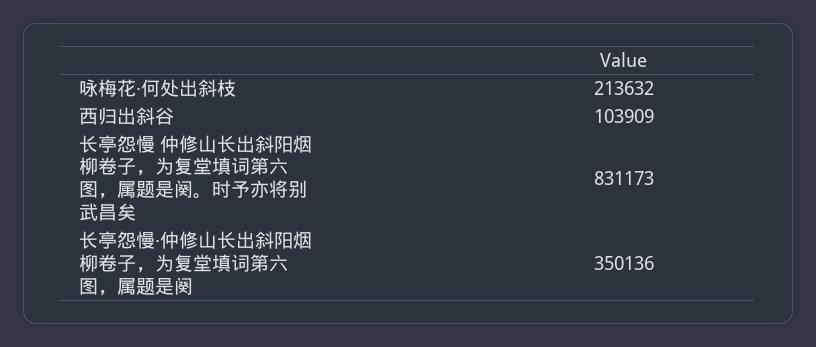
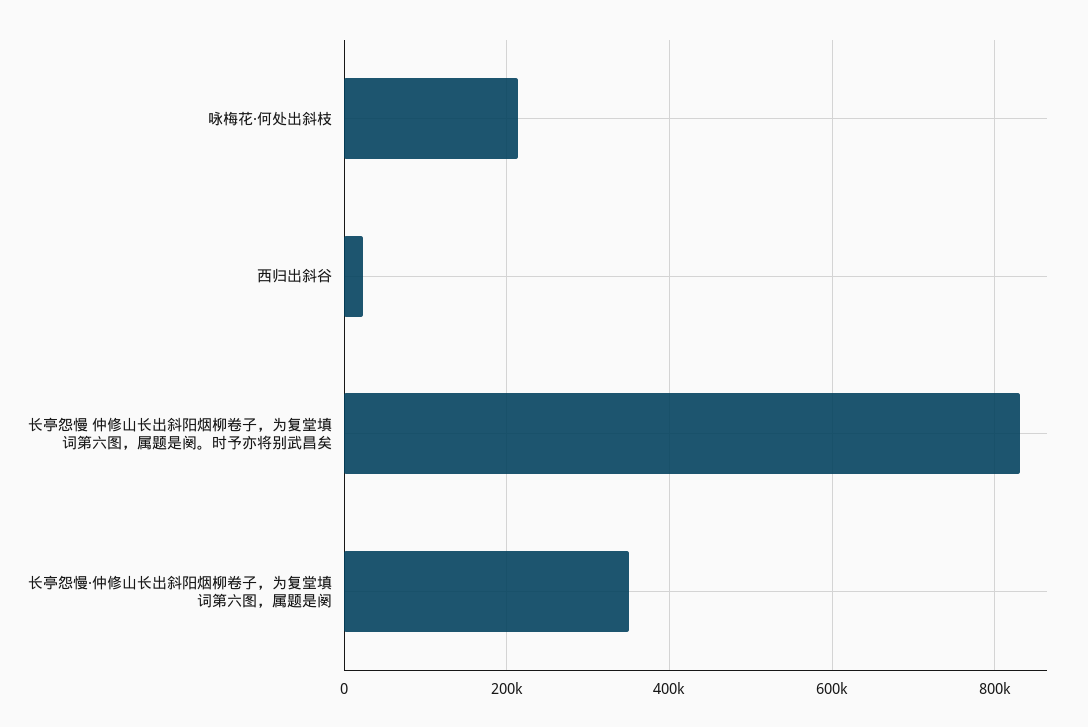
西归出斜谷: 103909 -> 20000

